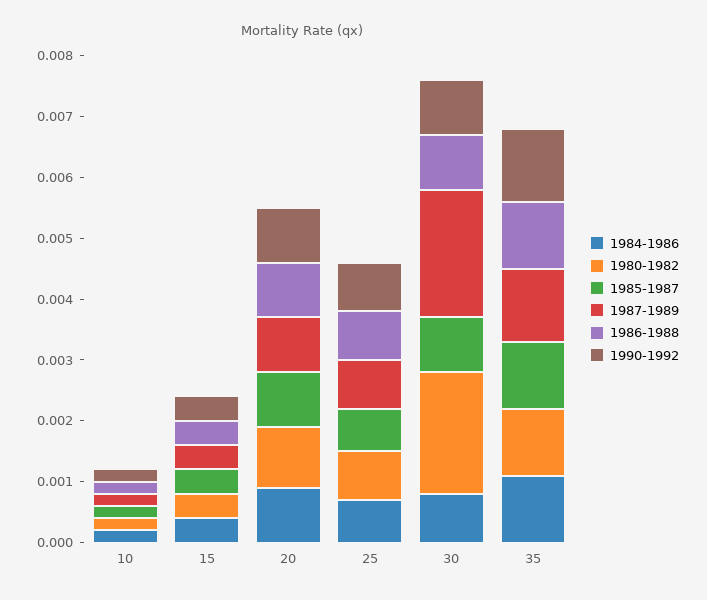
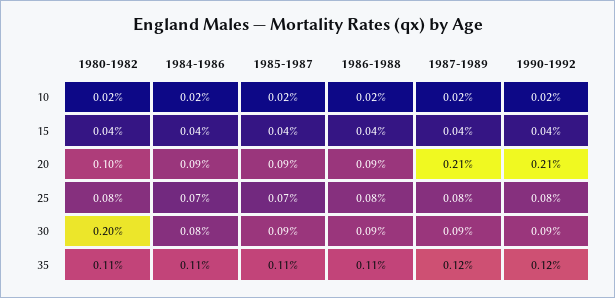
1987-1989, 20: 0.001 -> 0.0021
1990-1992, 20: 0.001 -> 0.0021
1987-1989, 30: 0.002 -> 0.0009

